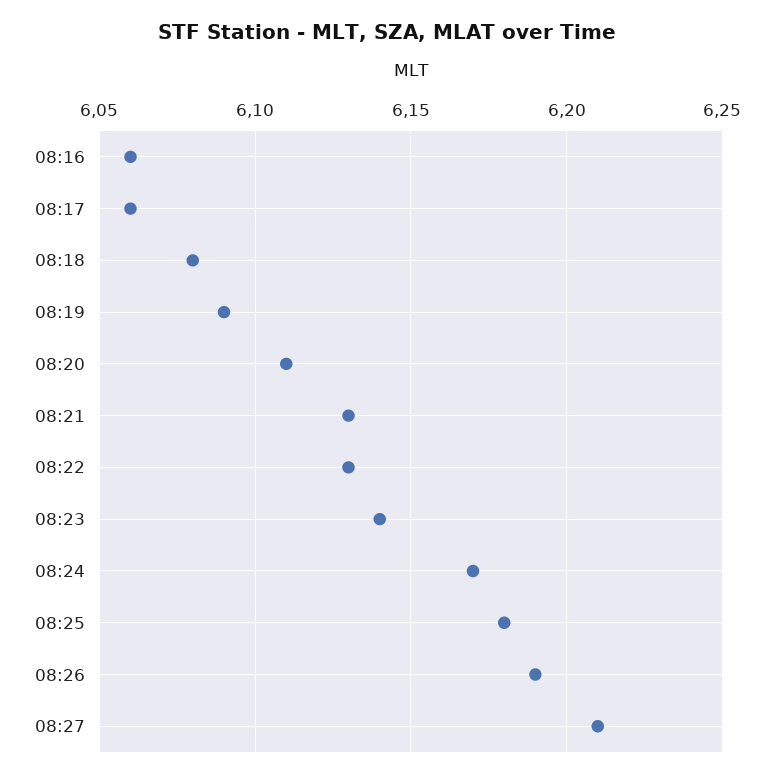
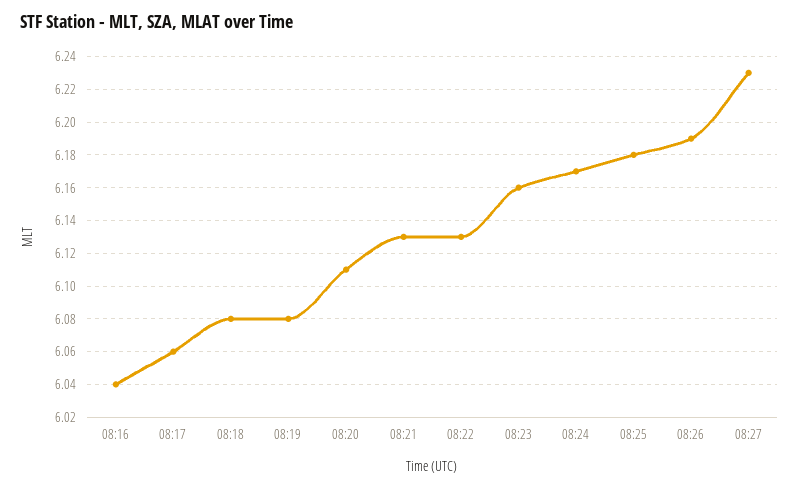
08:16: 6.06 -> 6.04
08:19: 6.09 -> 6.08
08:23: 6.14 -> 6.16
08:27: 6.21 -> 6.23

